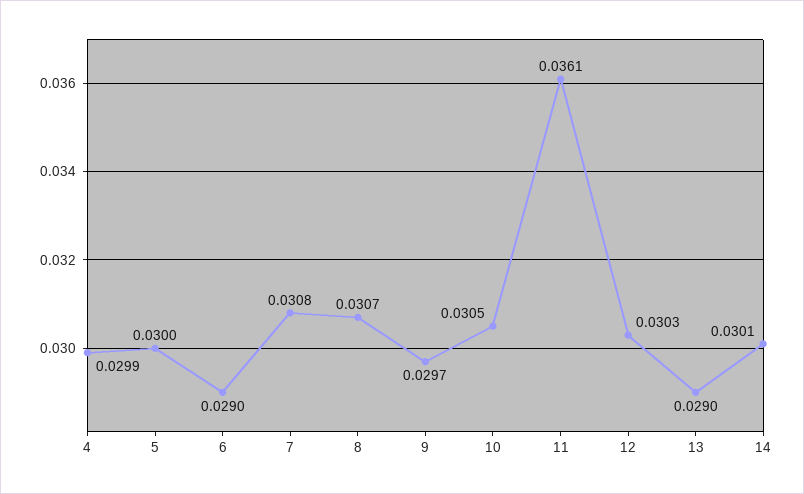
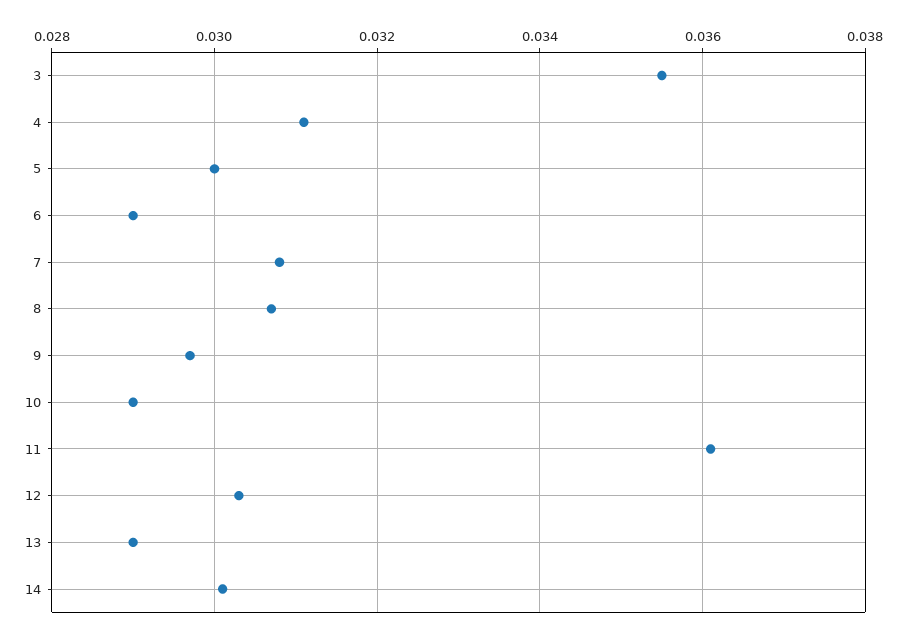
4: 0.0299 -> 0.031
10: 0.0305 -> 0.029
3: none -> 0.0355

